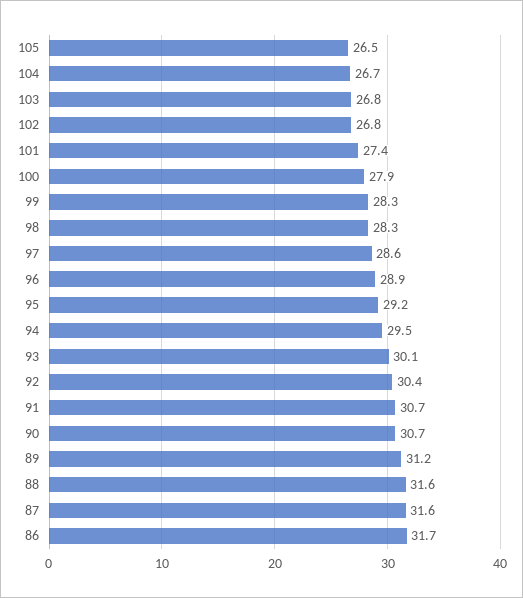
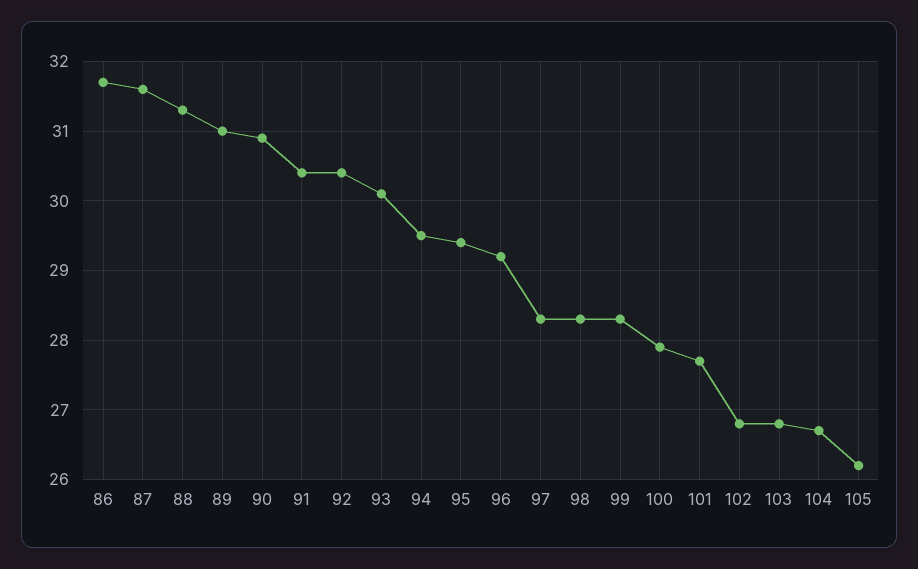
105: 26.5 -> 26.2
101: 27.4 -> 27.7
97: 28.6 -> 28.3
96: 28.9 -> 29.2
95: 29.2 -> 29.4
91: 30.7 -> 30.4
90: 30.7 -> 30.9
89: 31.2 -> 31
88: 31.6 -> 31.3

